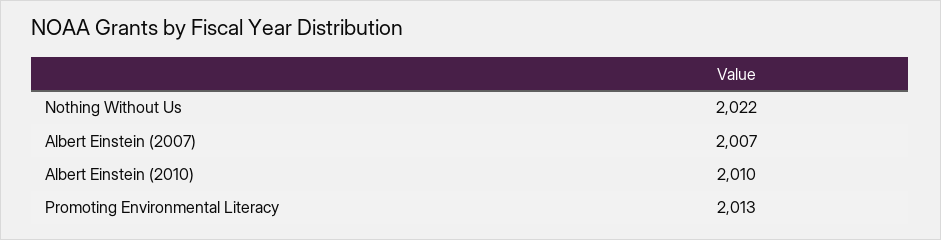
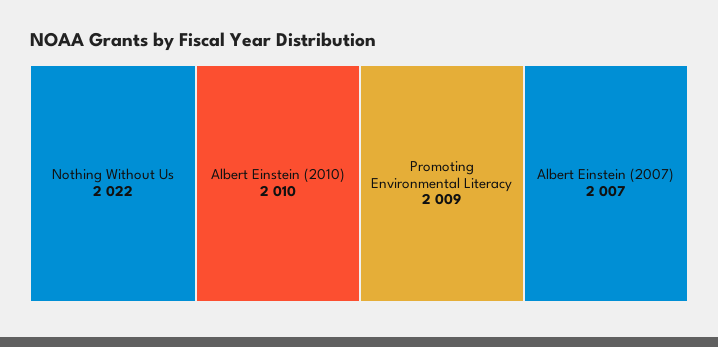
Promoting Environmental Literacy: 2013 -> 2009

